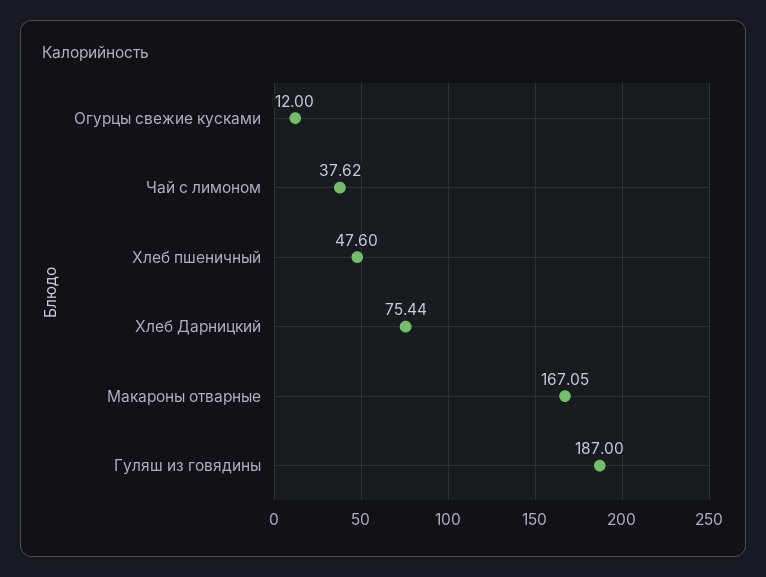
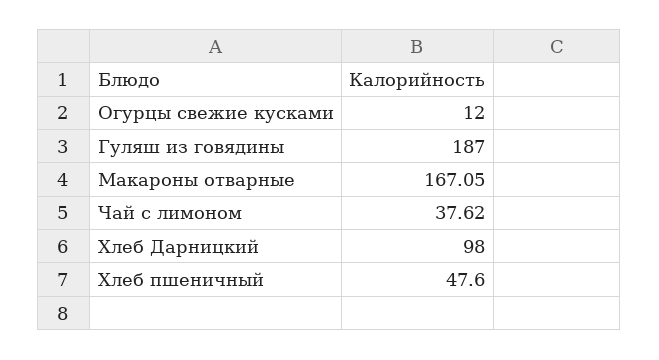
Хлеб Дарницкий: 75.44 -> 98

